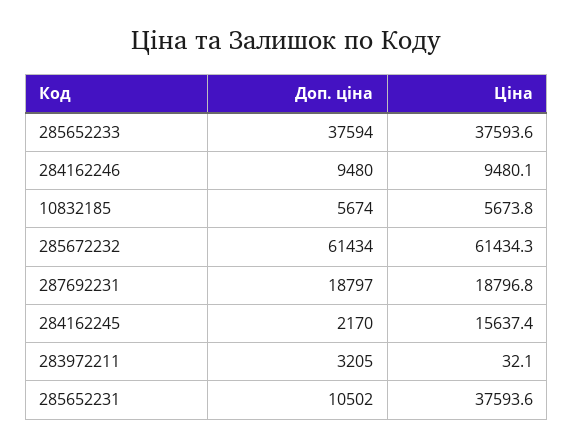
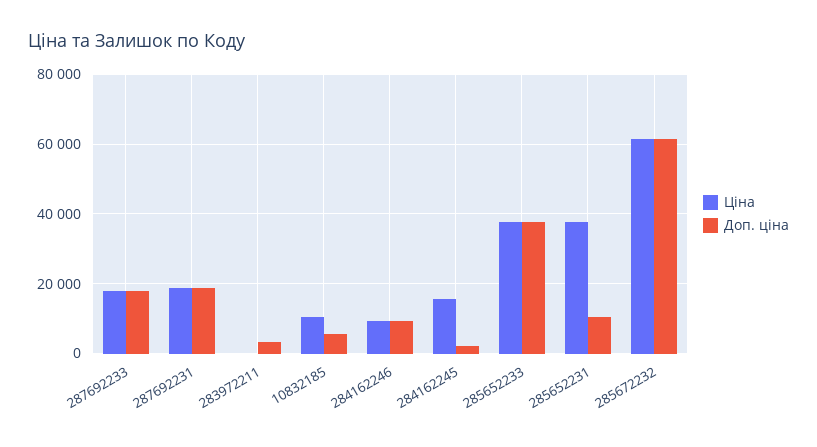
Ціна, 10832185: 5673.8 -> 10000
Ціна, 287692233: none -> 18000
Доп. ціна, 287692233: none -> 18000

